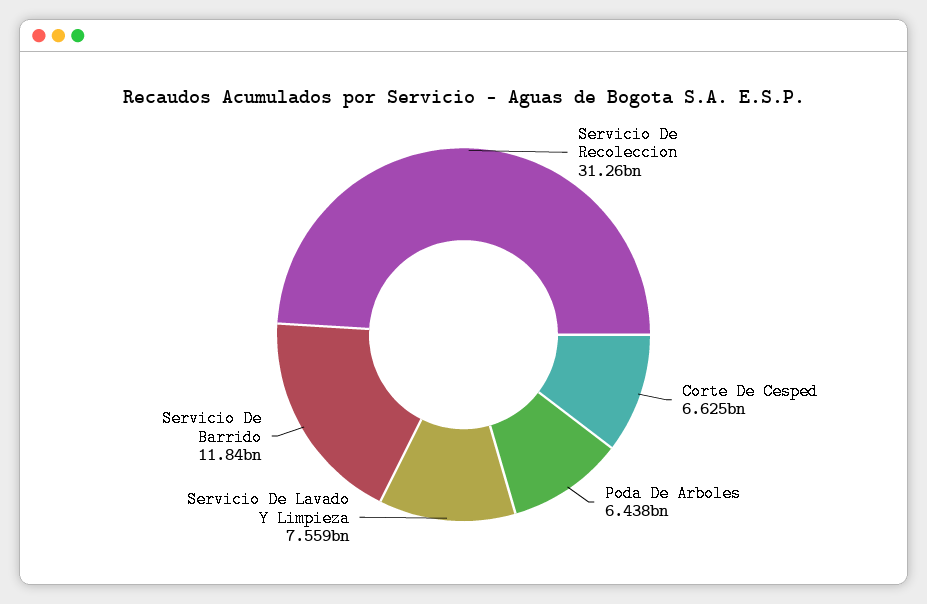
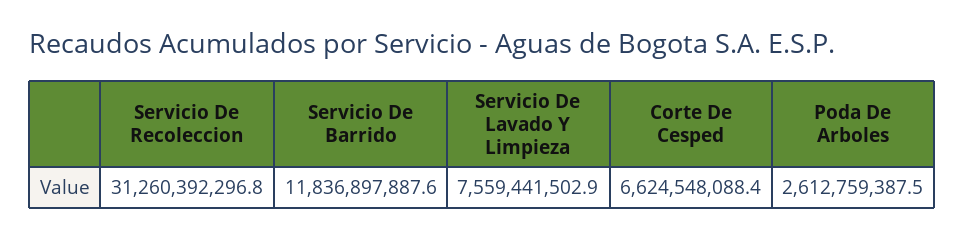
Poda De Arboles: 6438000000 -> 2612759387.5

